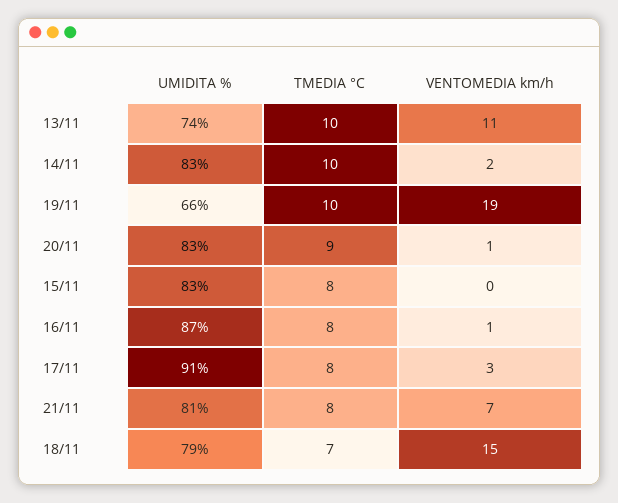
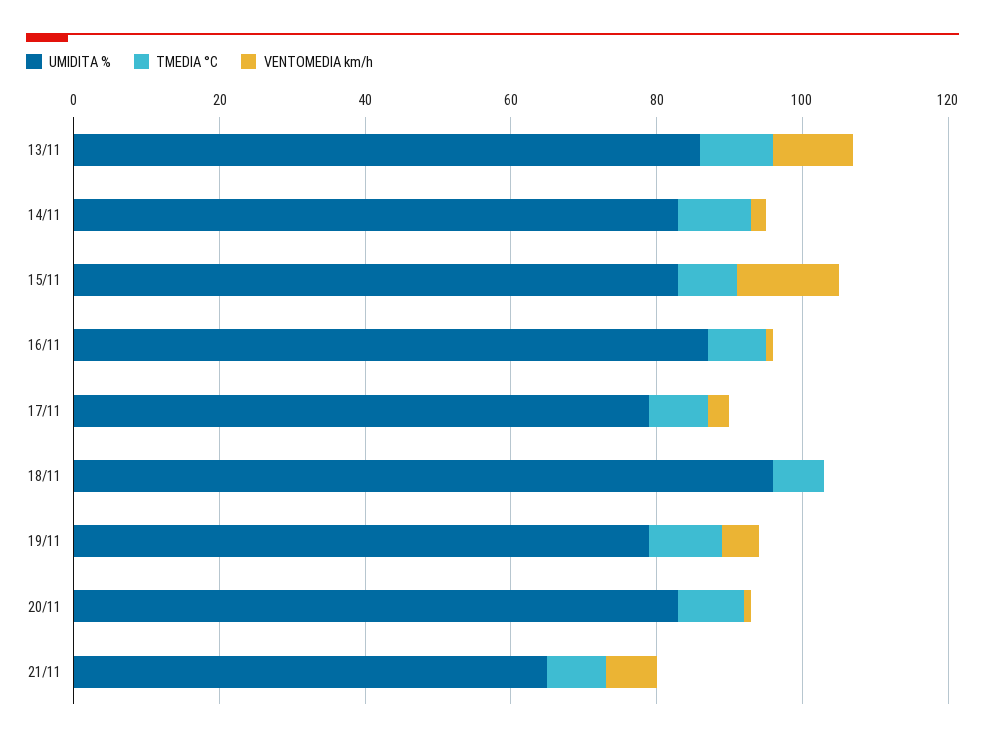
UMIDITA %, 13/11: 74 -> 85
UMIDITA %, 19/11: 66 -> 80
VENTOMEDIA km/h, 19/11: 19 -> 5
VENTOMEDIA km/h, 15/11: 0 -> 15
UMIDITA %, 17/11: 91 -> 80
UMIDITA %, 21/11: 81 -> 65
UMIDITA %, 18/11: 79 -> 95
VENTOMEDIA km/h, 18/11: 15 -> 0

